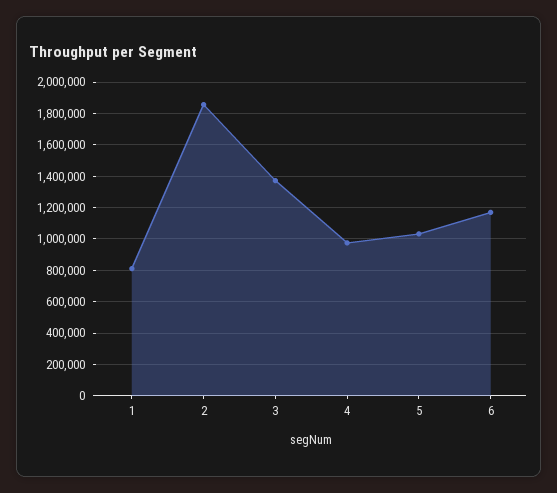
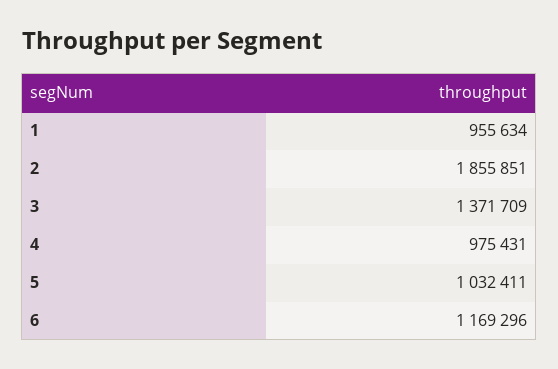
1: 800000 -> 955634

